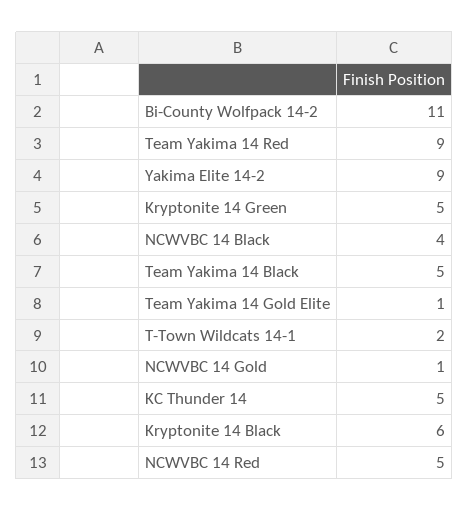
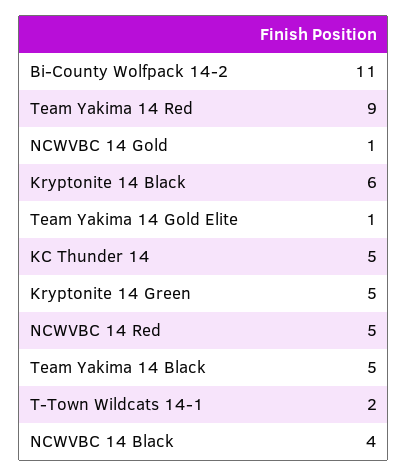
Yakima Elite 14-2: 9 -> none

